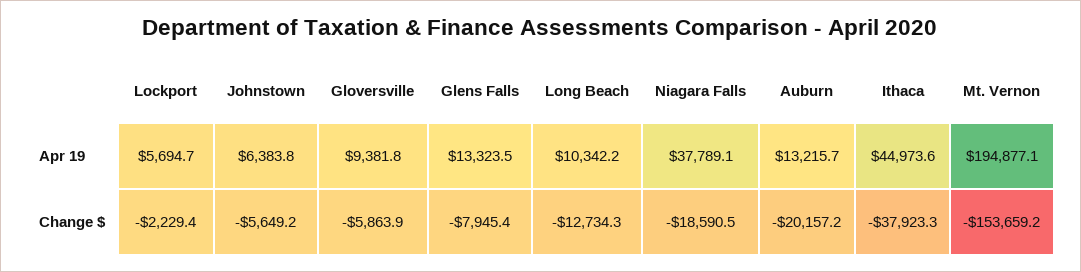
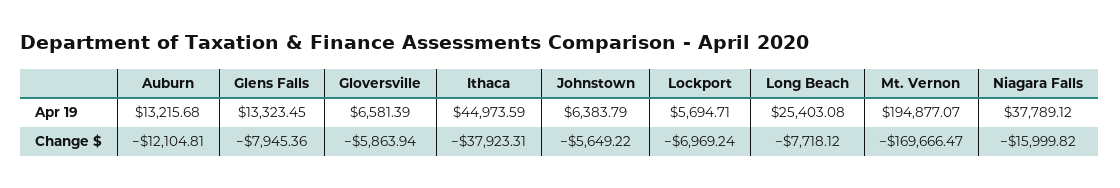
Gloversville, Apr 19: 9381.8 -> 6581.39
Long Beach, Apr 19: 10342.2 -> 25403.08
Lockport, Change $: -2229.4 -> -6969.24
Long Beach, Change $: -12734.3 -> -7718.12
Niagara Falls, Change $: -18590.5 -> -15999.82
Auburn, Change $: -20157.2 -> -12104.81
Mt. Vernon, Change $: -153659.2 -> -169666.47

